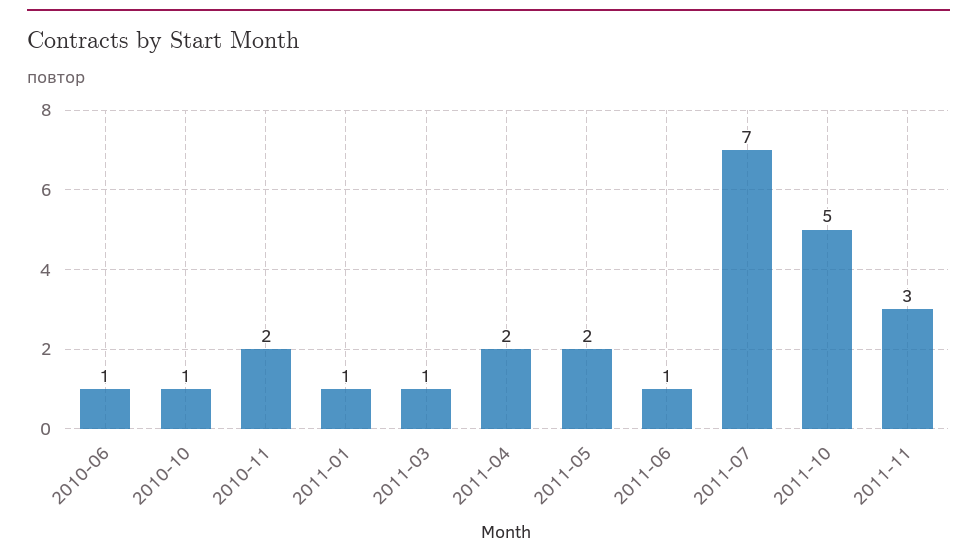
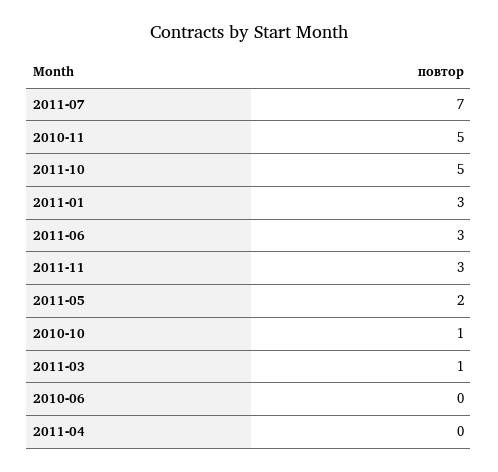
2010-06: 1 -> 0
2010-11: 2 -> 5
2011-01: 1 -> 3
2011-04: 2 -> 0
2011-06: 1 -> 3

